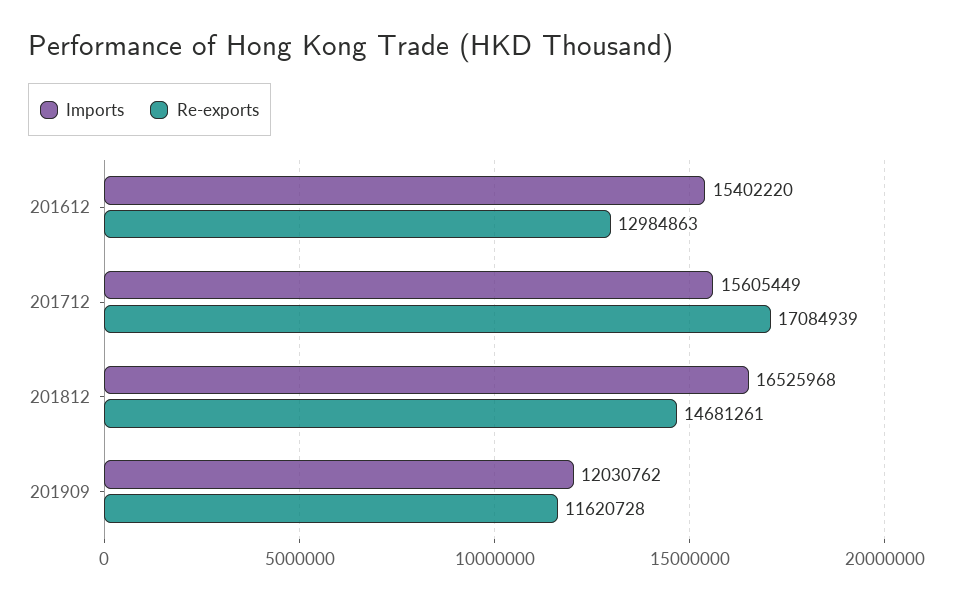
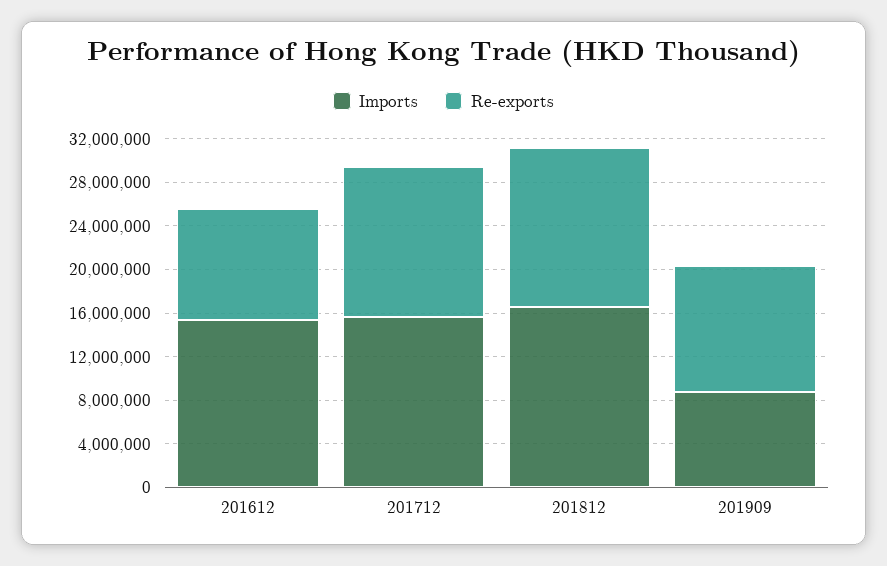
Re-exports, 201612: 12984863 -> 10000000
Re-exports, 201712: 17084939 -> 14000000
Imports, 201909: 12030762 -> 9000000

